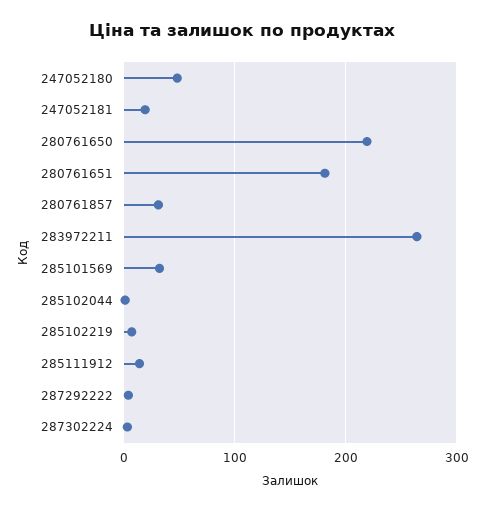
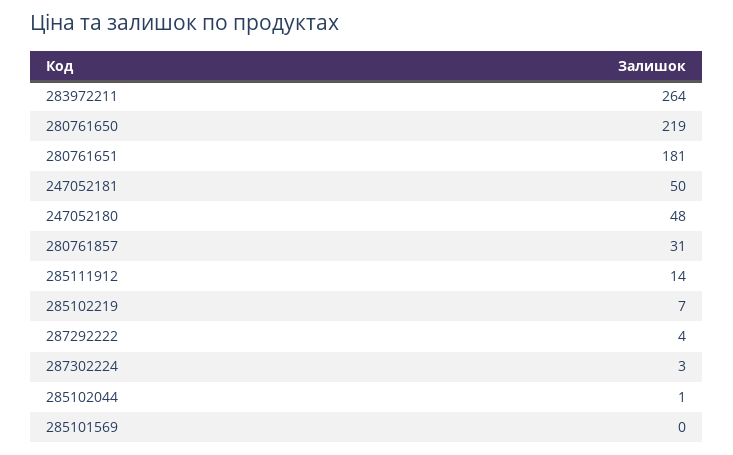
247052181: 20 -> 50
285101569: 30 -> 0

